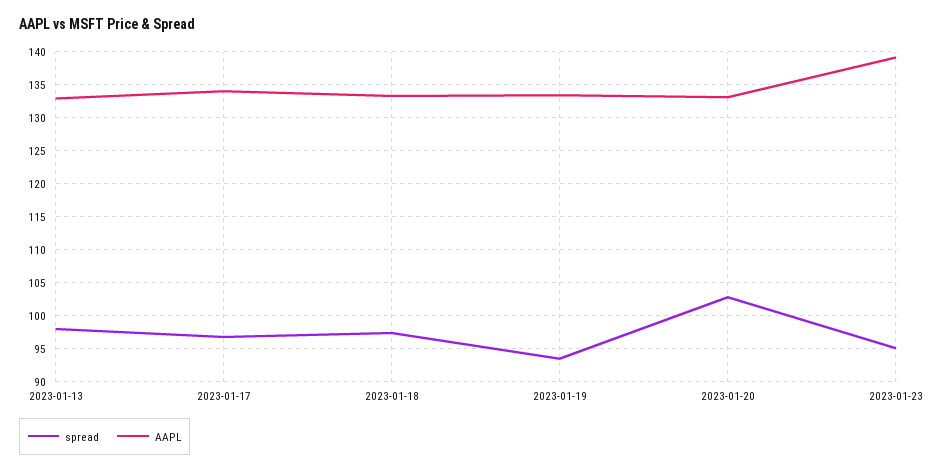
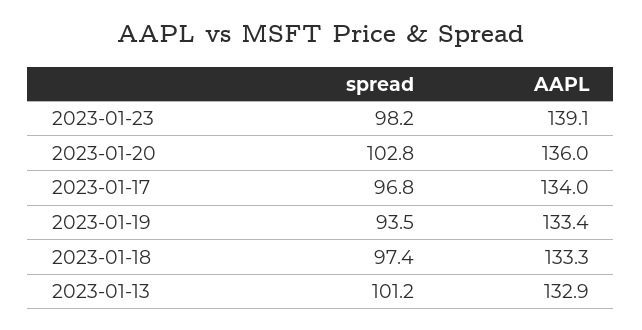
spread, 2023-01-13: 98 -> 101.2
AAPL, 2023-01-20: 133 -> 136
spread, 2023-01-23: 95 -> 98.2

